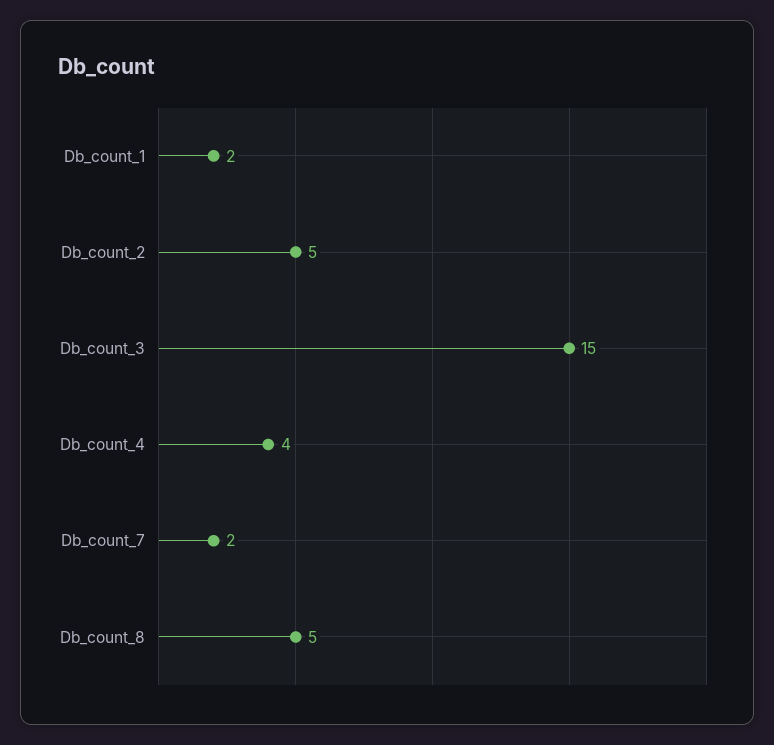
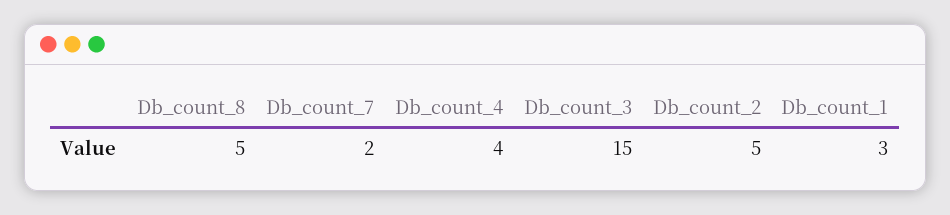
Db_count_1: 2 -> 3

